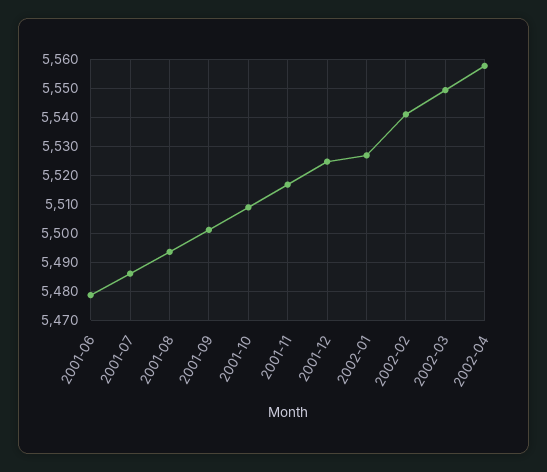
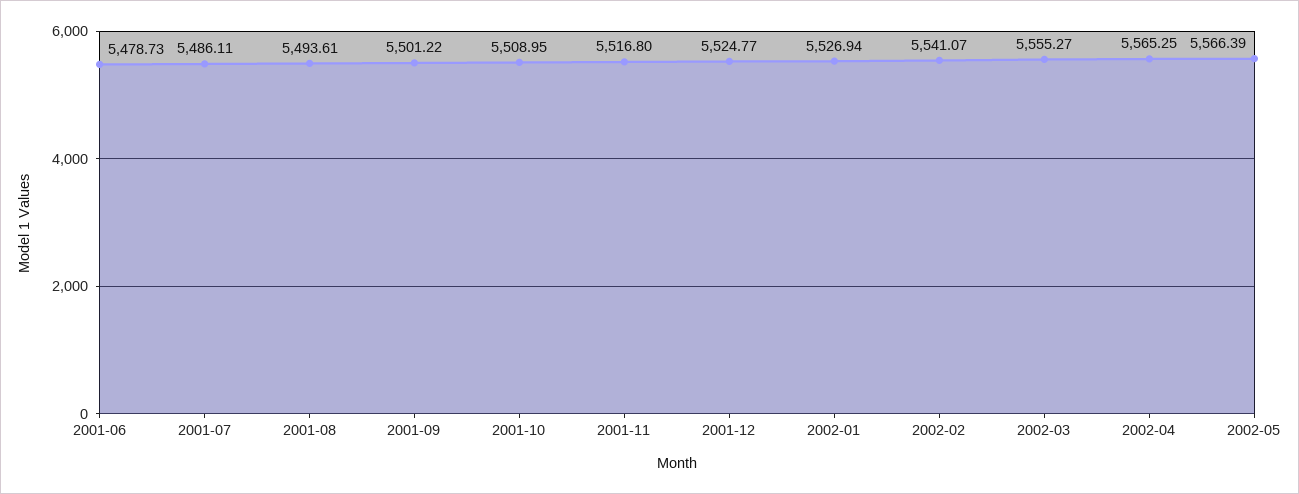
2002-03: 5550 -> 5555.27
2002-04: 5557.5 -> 5565.25
2002-05: none -> 5566.39

